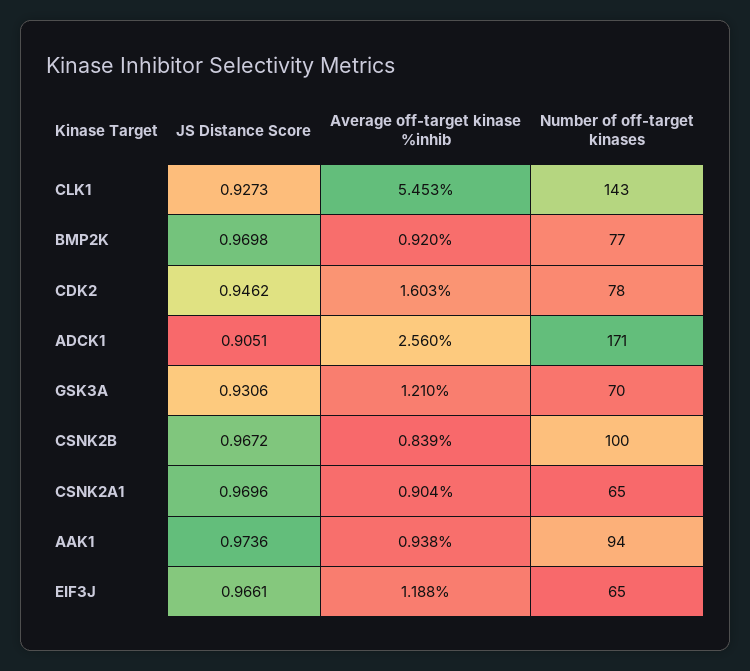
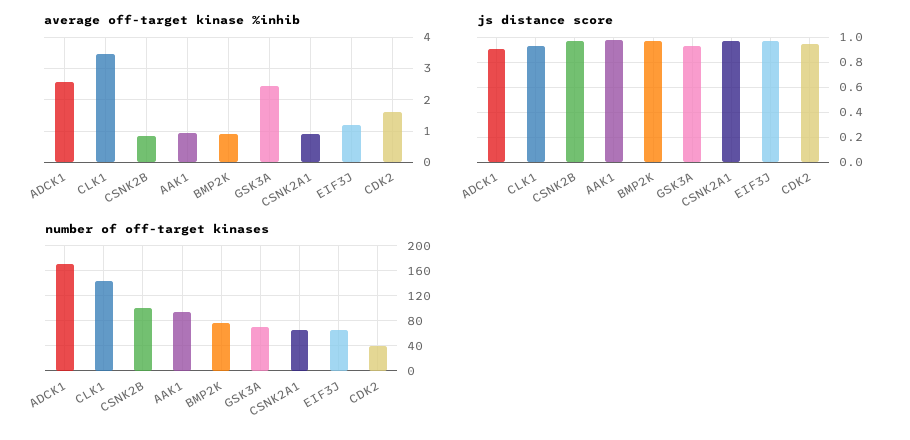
Average off-target kinase %inhib, CLK1: 5.453 -> 3.4
Number of off-target kinases, CDK2: 78 -> 40
Average off-target kinase %inhib, GSK3A: 1.21 -> 2.4

